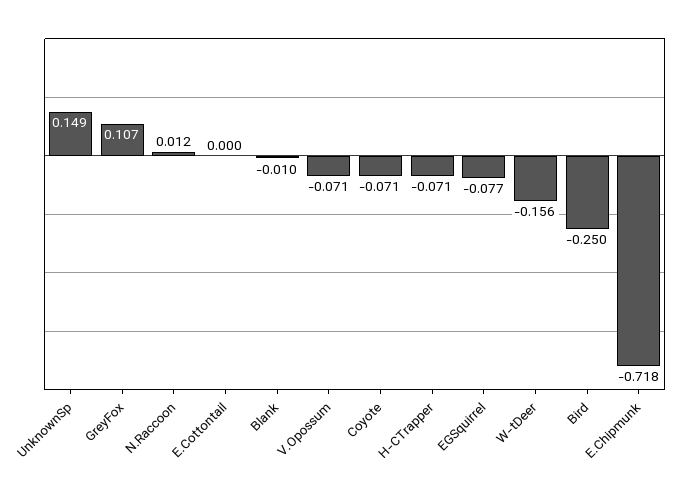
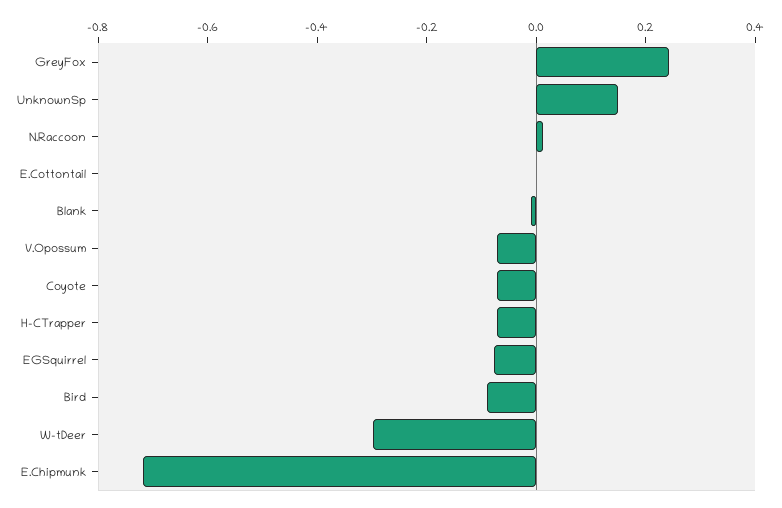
GreyFox: 0.107 -> 0.25
W-tDeer: -0.156 -> -0.3
Bird: -0.25 -> -0.1

